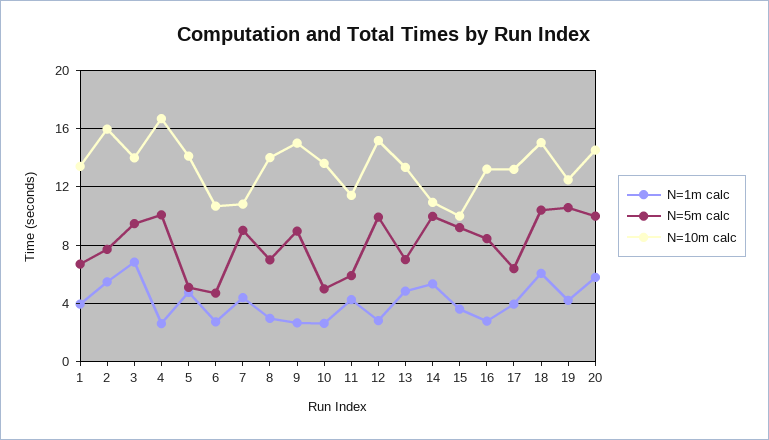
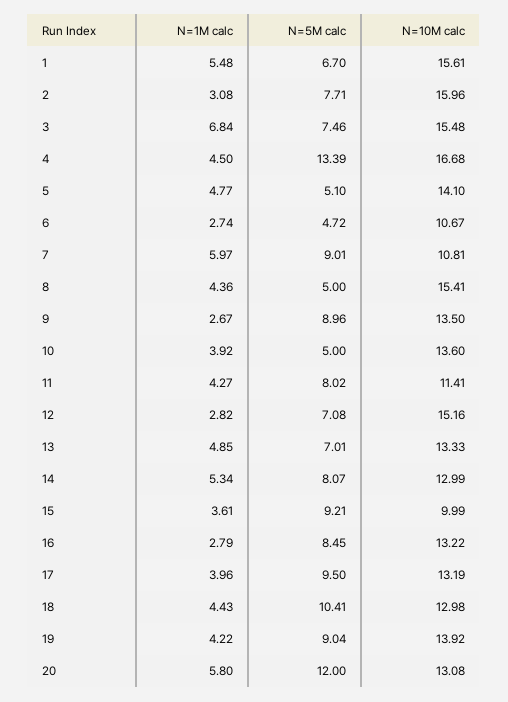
N=1m calc, 1: 4 -> 5.48
N=10m calc, 1: 13.5 -> 15.61
N=1m calc, 2: 5.5 -> 3.08
N=5m calc, 3: 9.5 -> 7.46
N=10m calc, 3: 14 -> 15.48
N=1m calc, 4: 2.5 -> 4.5
N=5m calc, 4: 10 -> 13.39
N=1m calc, 7: 4.5 -> 5.97
N=1m calc, 8: 3 -> 4.36
N=5m calc, 8: 7 -> 5
N=10m calc, 8: 14 -> 15.41
N=10m calc, 9: 15 -> 13.5
N=1m calc, 10: 2.5 -> 3.92
N=5m calc, 11: 6 -> 8.02
N=5m calc, 12: 10 -> 7.08
N=5m calc, 14: 10 -> 8.07
N=10m calc, 14: 11 -> 12.99
N=5m calc, 17: 6.5 -> 9.5
N=1m calc, 18: 6 -> 4.43
N=10m calc, 18: 15 -> 12.98
N=5m calc, 19: 10.5 -> 9.04
N=10m calc, 19: 12.5 -> 13.92
N=5m calc, 20: 10 -> 12
N=10m calc, 20: 14.5 -> 13.08

